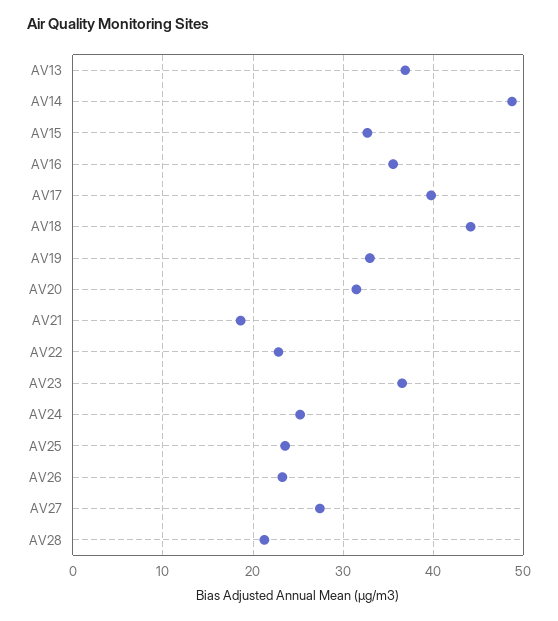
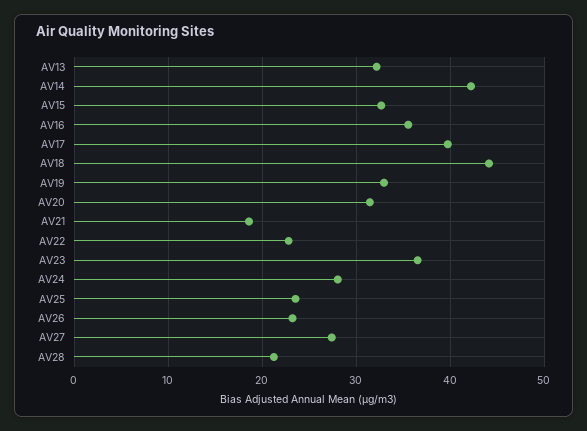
AV13: 37 -> 32
AV14: 49 -> 42
AV24: 25 -> 28

